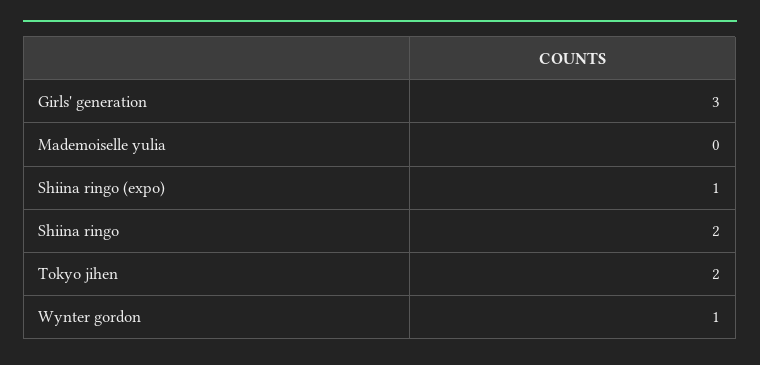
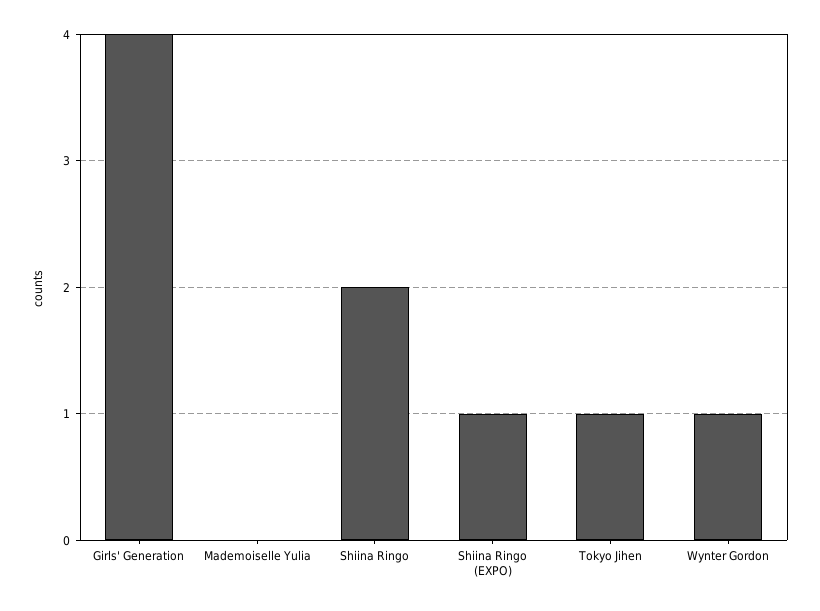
Girls' generation: 3 -> 4
Tokyo jihen: 2 -> 1

